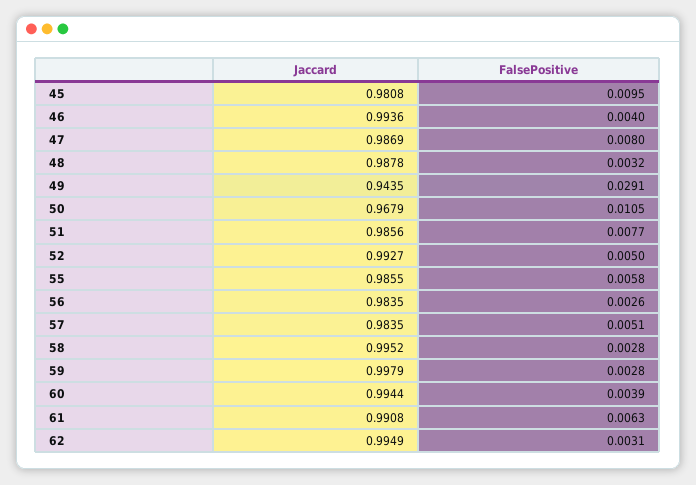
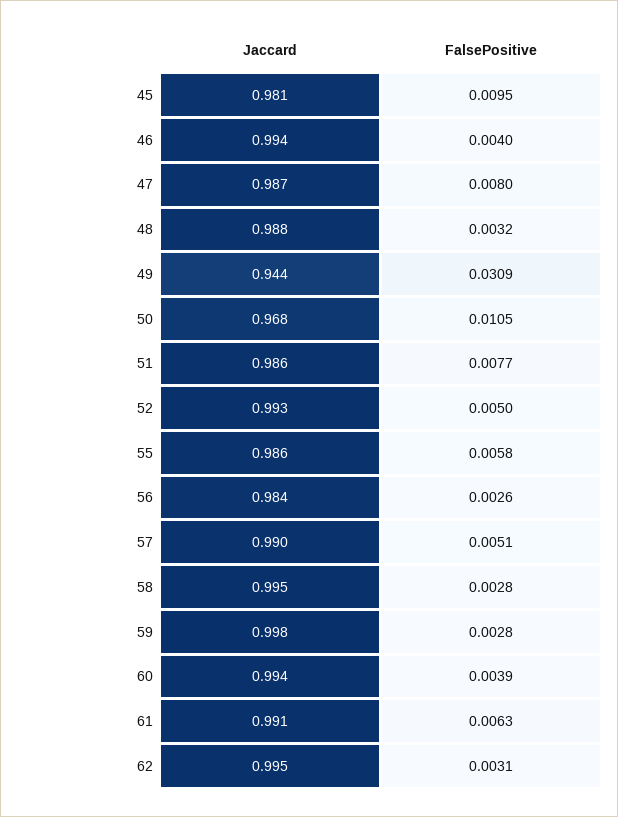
FalsePositive, 49: 0.0291 -> 0.0309
Jaccard, 57: 0.9835 -> 0.99

